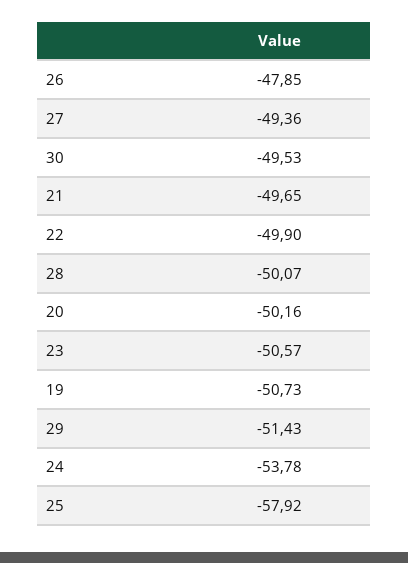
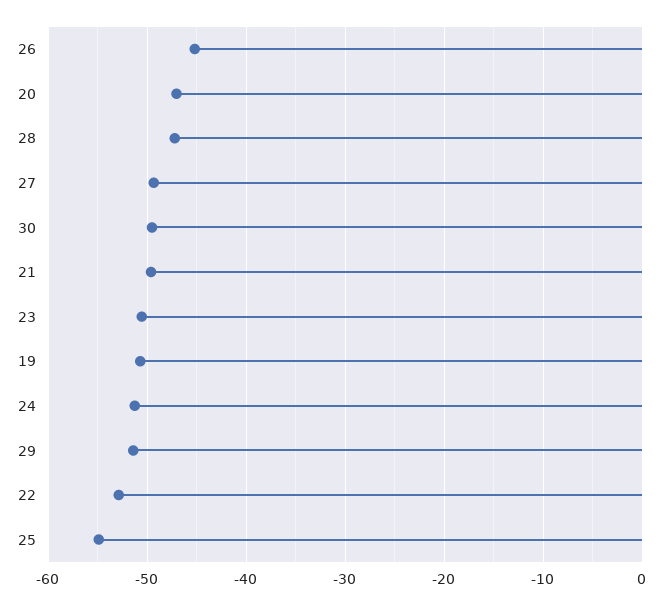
26: -47.85 -> -45
22: -49.9 -> -53
28: -50.07 -> -47
20: -50.16 -> -47
24: -53.78 -> -51
25: -57.92 -> -55

